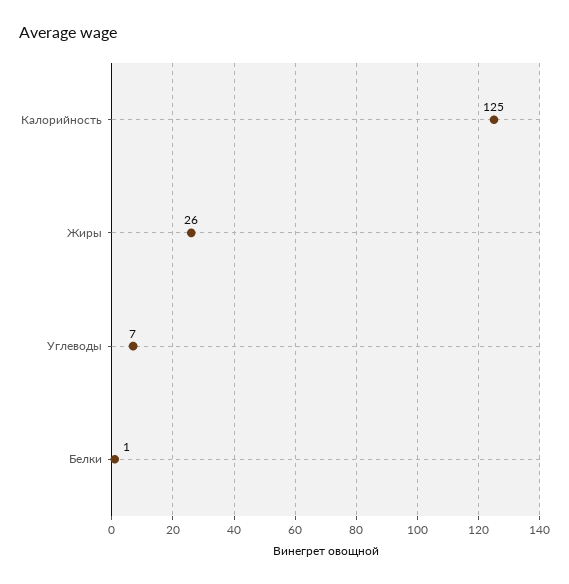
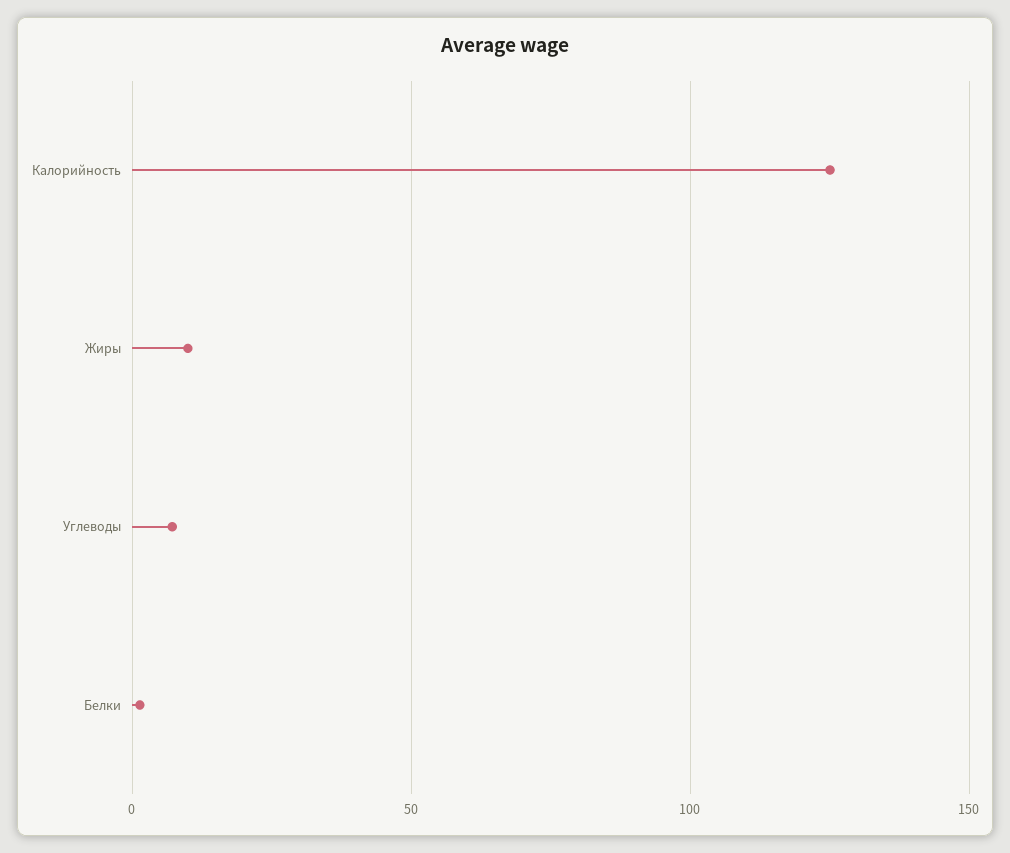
Жиры: 26 -> 10

